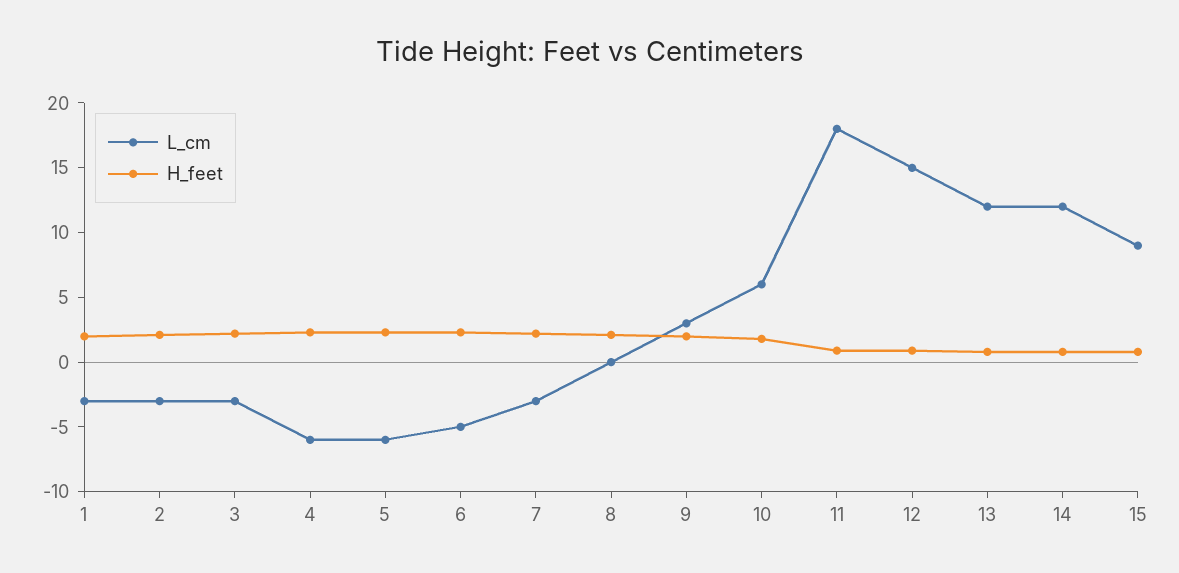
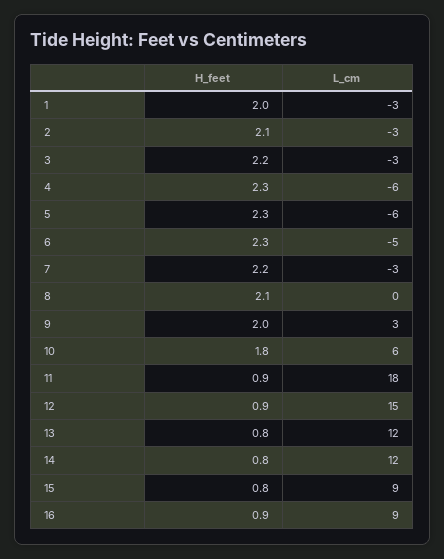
H_feet, 16: none -> 0.9
L_cm, 16: none -> 9

